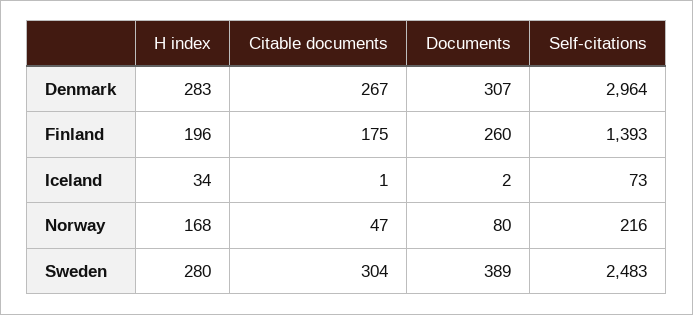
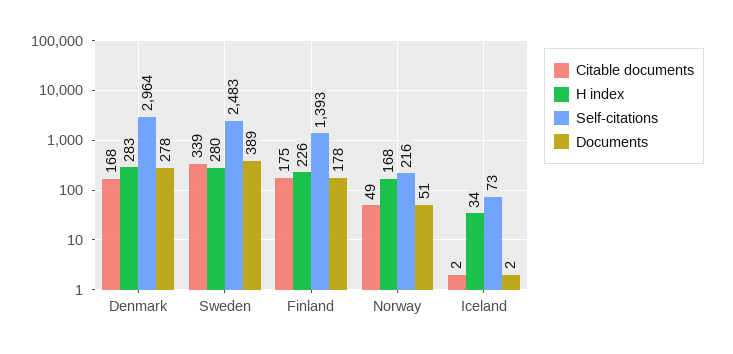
Citable documents, Denmark: 267 -> 168
Documents, Denmark: 307 -> 278
H index, Finland: 196 -> 226
Documents, Finland: 260 -> 178
Citable documents, Iceland: 1 -> 2
Citable documents, Norway: 47 -> 49
Documents, Norway: 80 -> 51
Citable documents, Sweden: 304 -> 339

